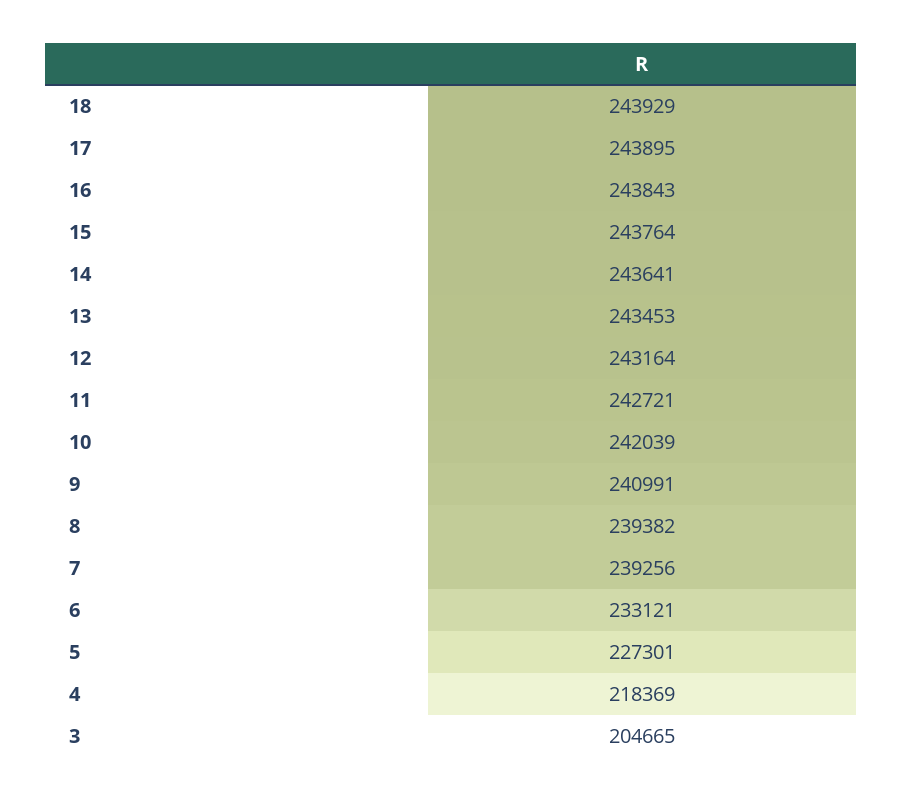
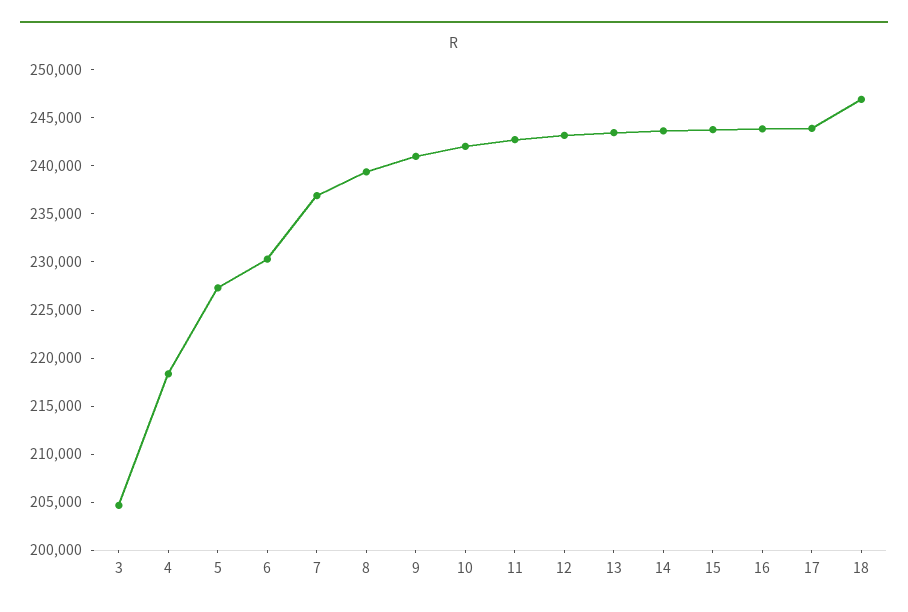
18: 243929 -> 247000
7: 239256 -> 237000
6: 233121 -> 230000

